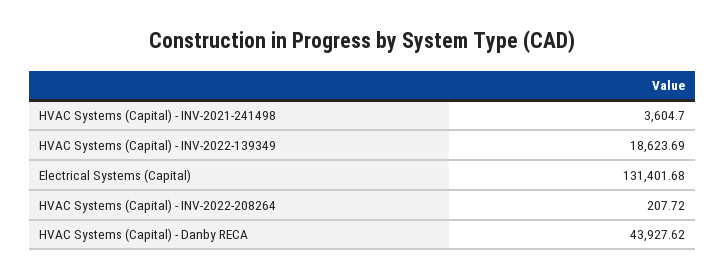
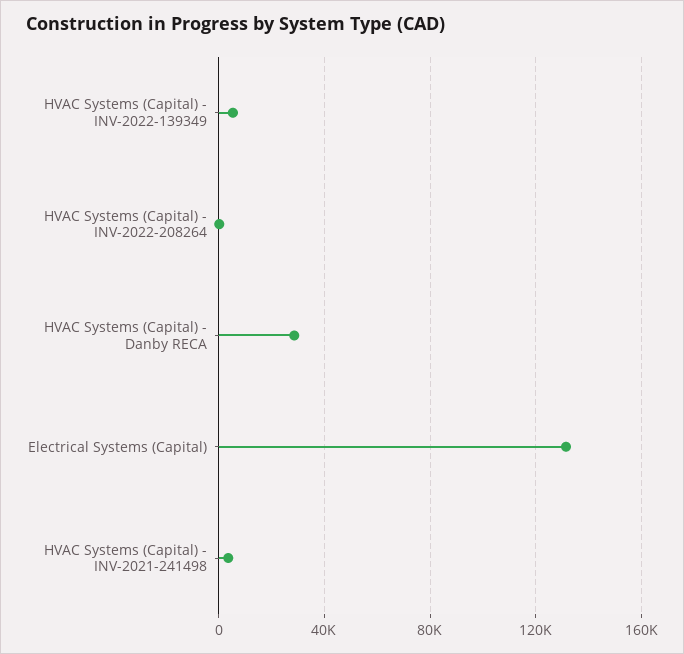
HVAC Systems (Capital) - INV-2022-139349: 18623.69 -> 5000
HVAC Systems (Capital) - Danby RECA: 43927.62 -> 30000

